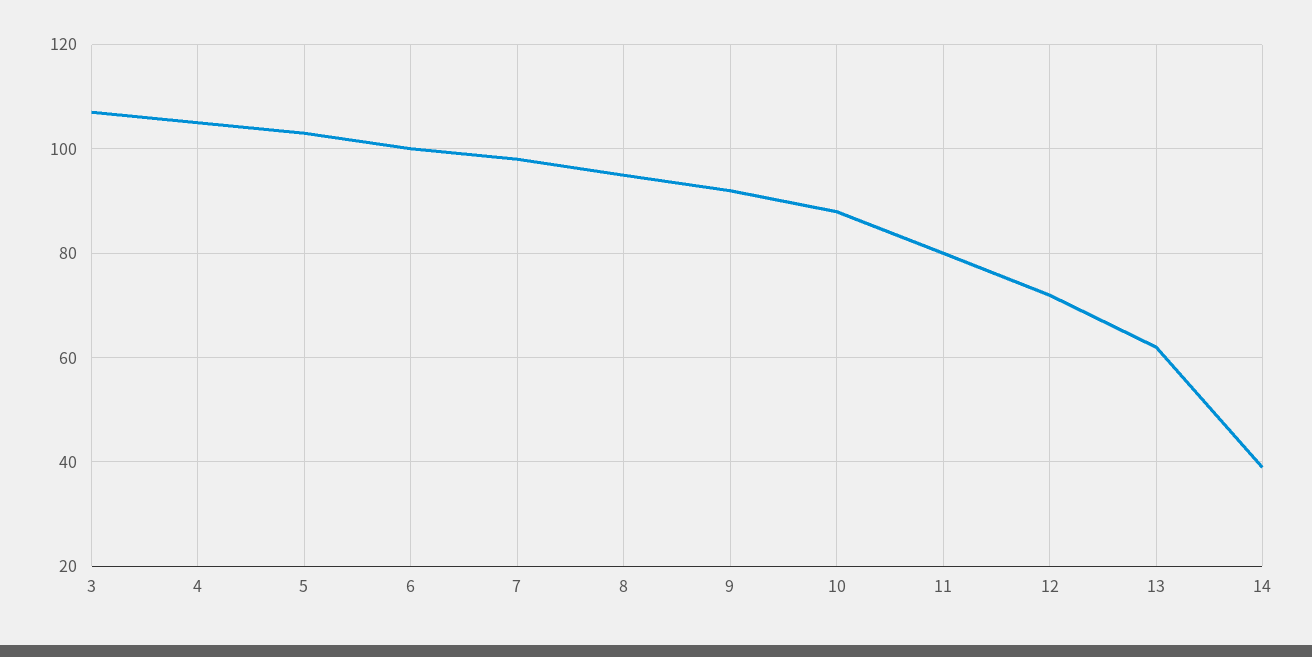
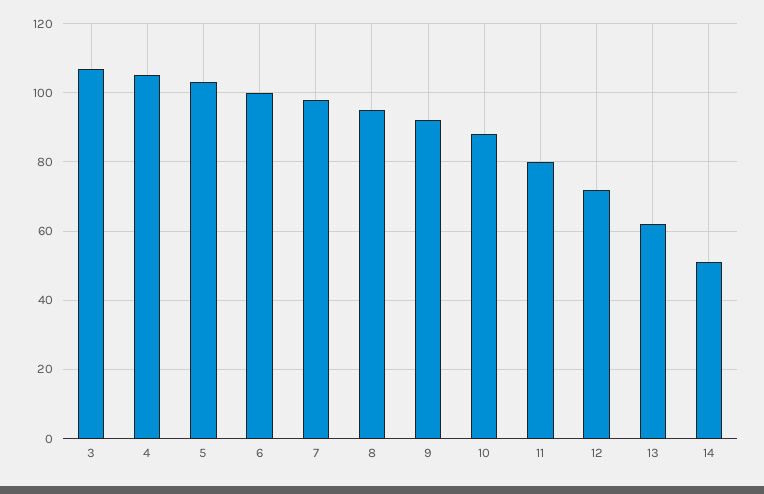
14: 40 -> 50

